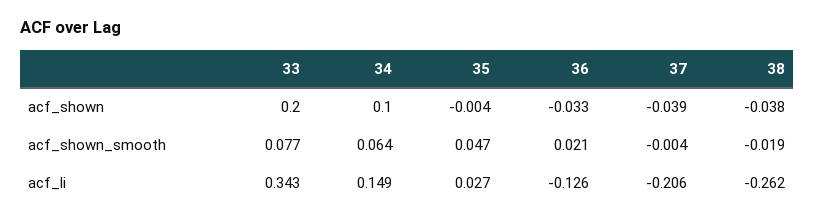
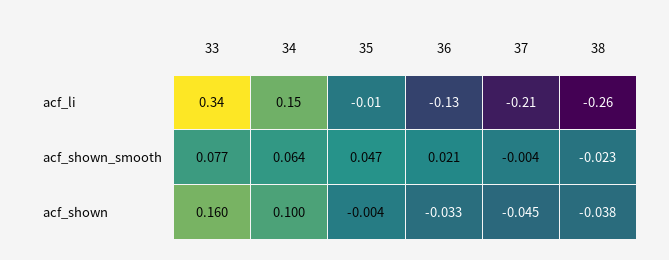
33, acf_shown: 0.2 -> 0.16
37, acf_shown: -0.039 -> -0.045
38, acf_shown_smooth: -0.019 -> -0.023
35, acf_li: 0.027 -> -0.01

